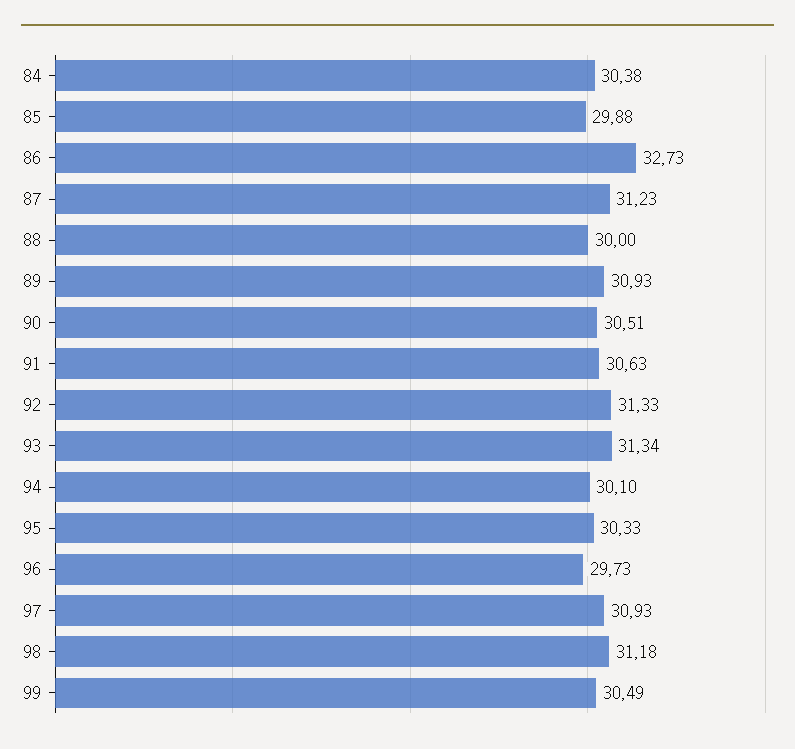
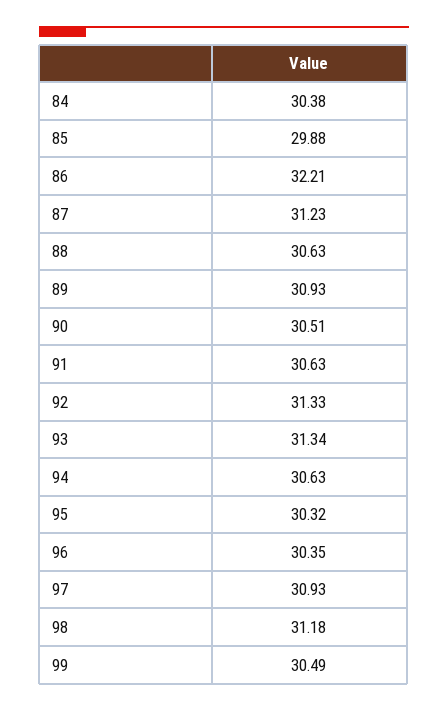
86: 32.73 -> 32.21
88: 30 -> 30.63
94: 30.1 -> 30.63
95: 30.33 -> 30.32
96: 29.73 -> 30.35

